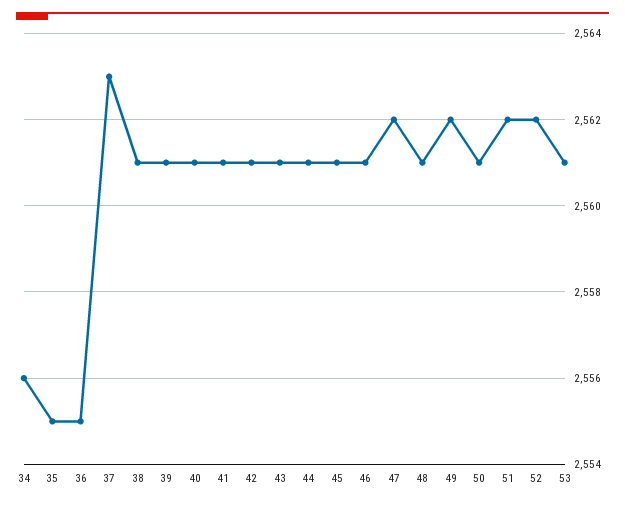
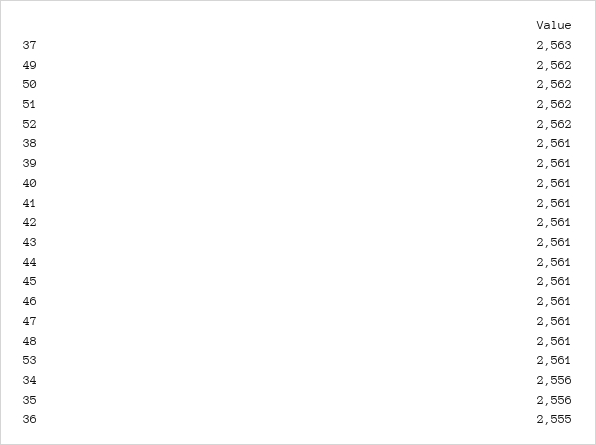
35: 2555 -> 2556
47: 2562 -> 2561
50: 2561 -> 2562

